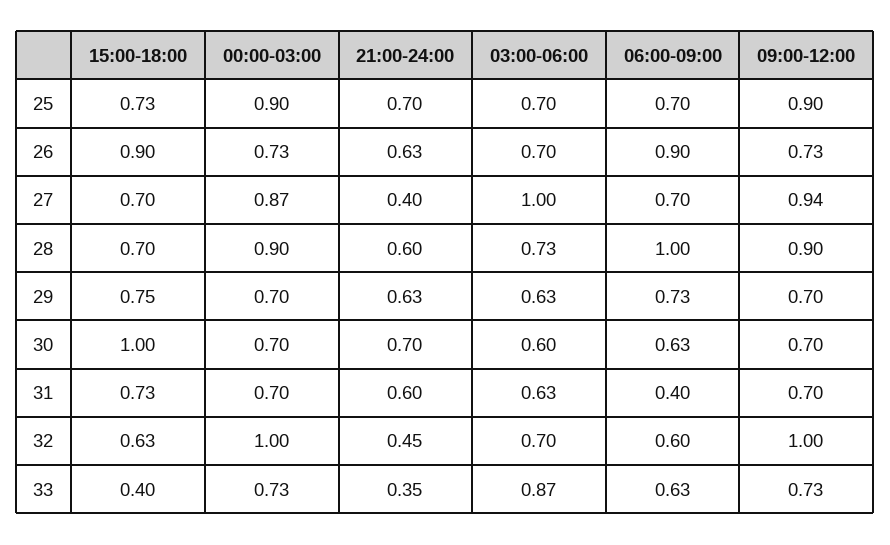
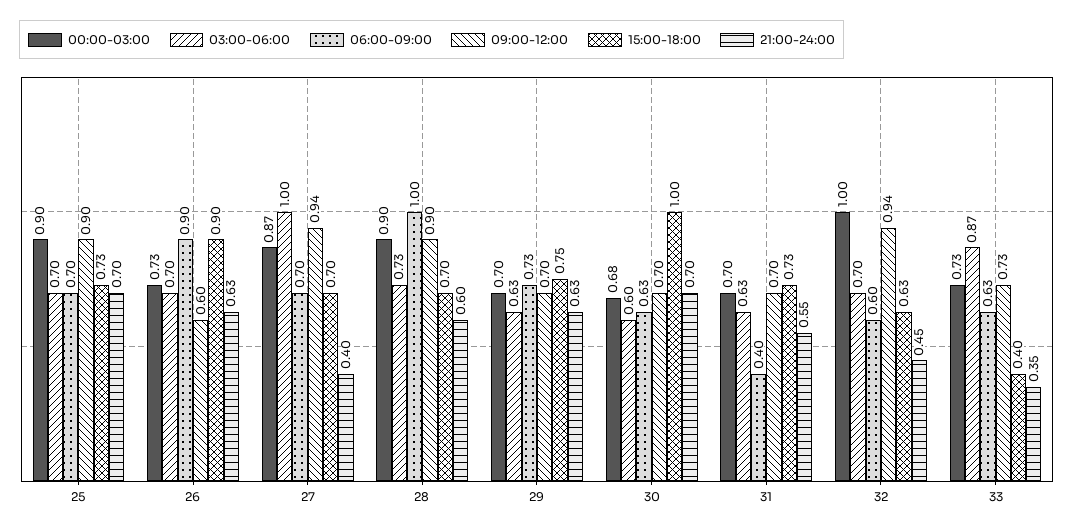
09:00-12:00, 26: 0.73 -> 0.6
00:00-03:00, 30: 0.7 -> 0.68
21:00-24:00, 31: 0.6 -> 0.55
09:00-12:00, 32: 1 -> 0.94

